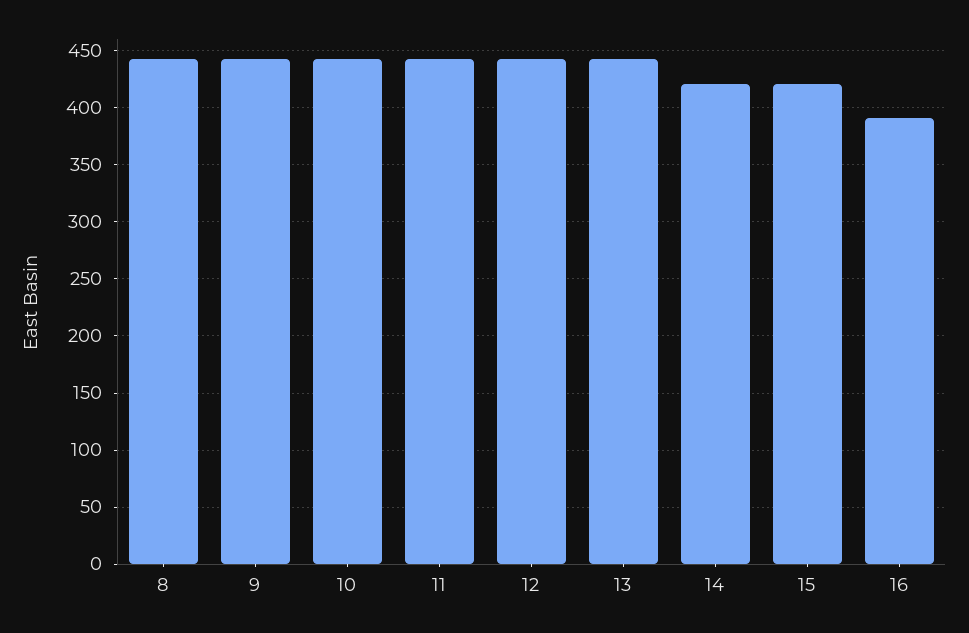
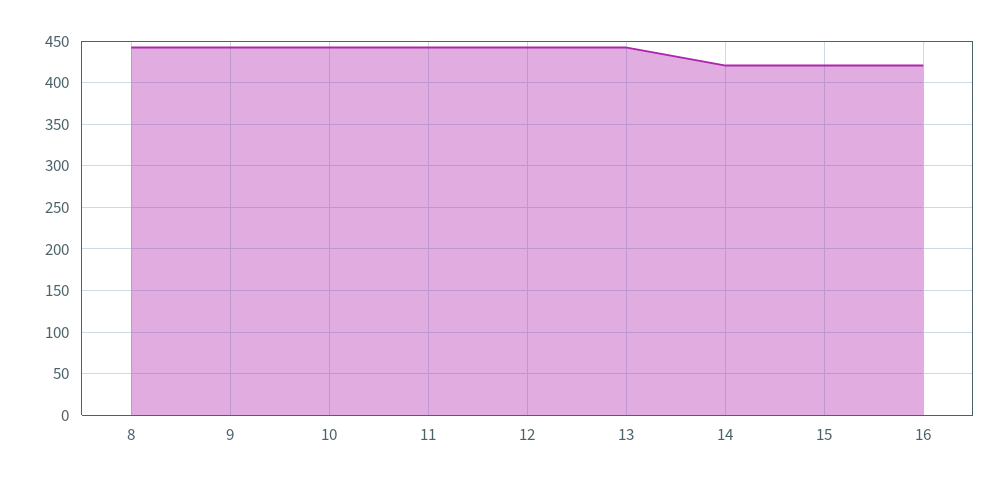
16: 390 -> 420

